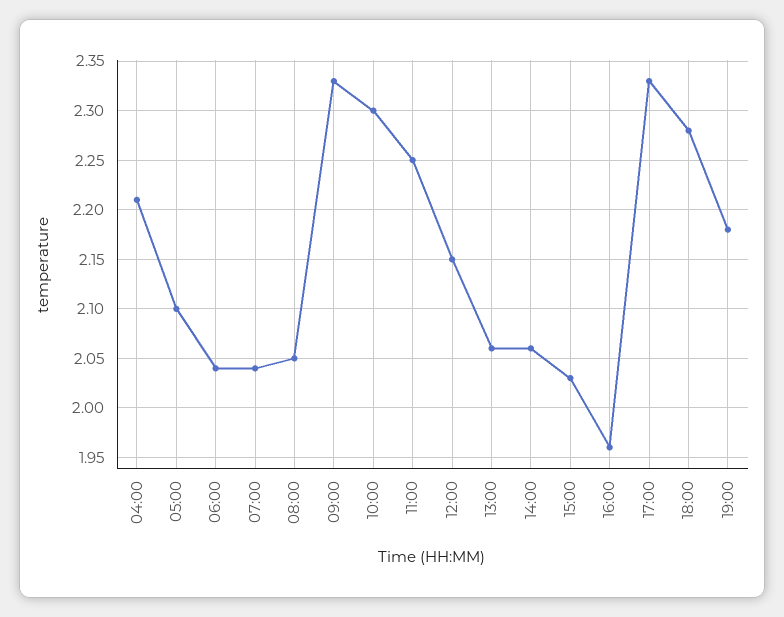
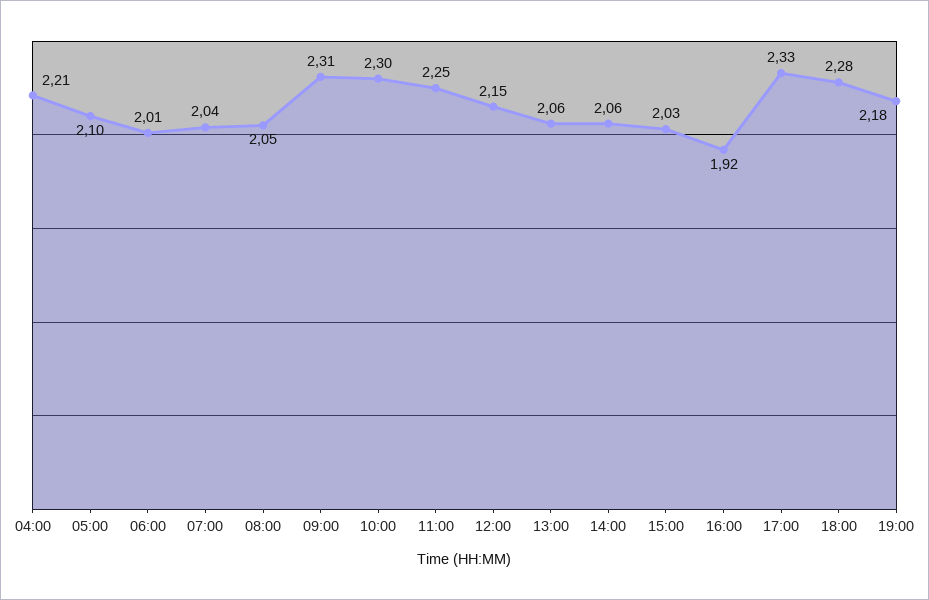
06:00: 2.04 -> 2.01
09:00: 2.33 -> 2.31
16:00: 1.96 -> 1.92

